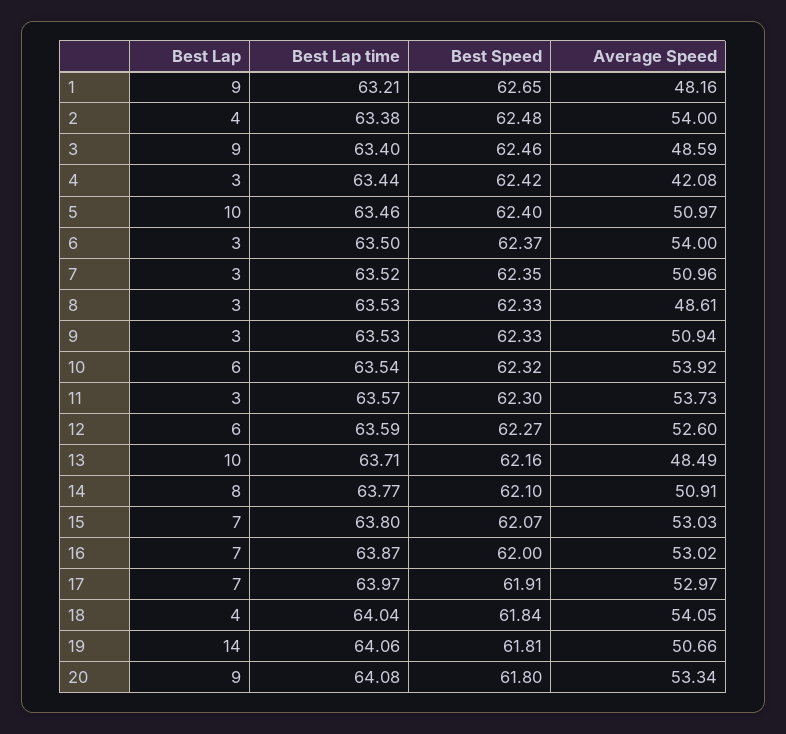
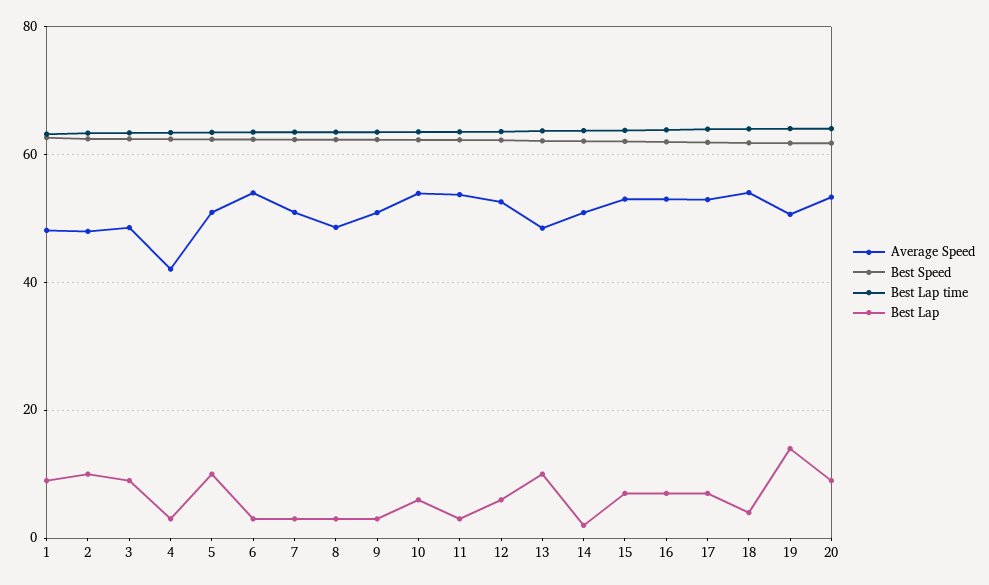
Best Lap, 2: 4 -> 10
Average Speed, 2: 54 -> 48
Best Lap, 14: 8 -> 2

